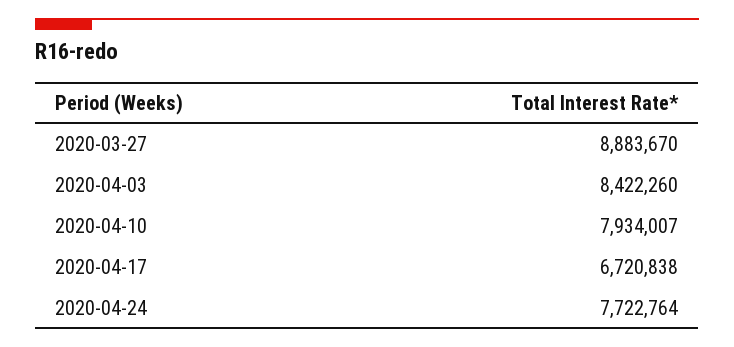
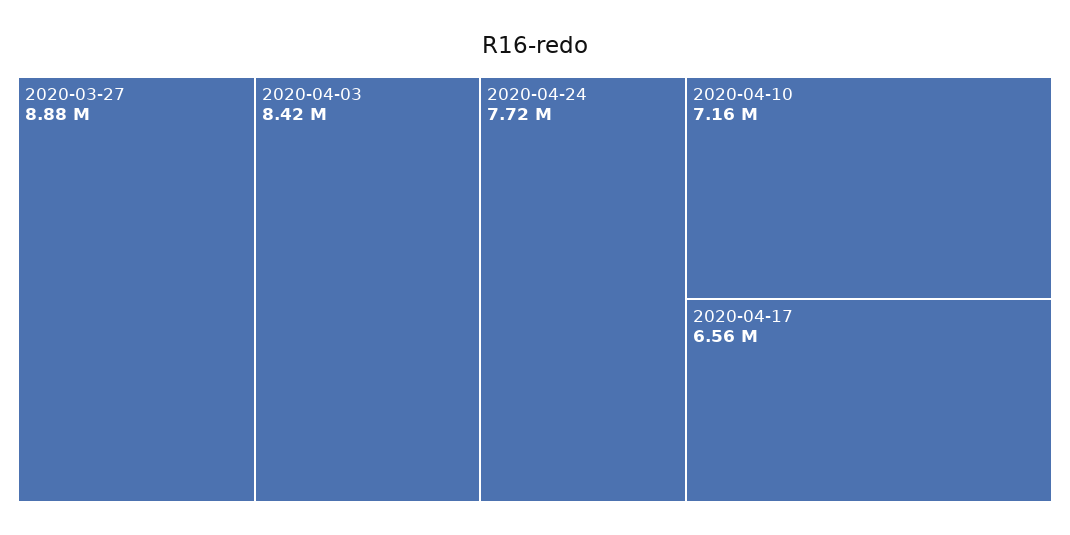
2020-04-10: 7934007 -> 7160000
2020-04-17: 6720838 -> 6560000

